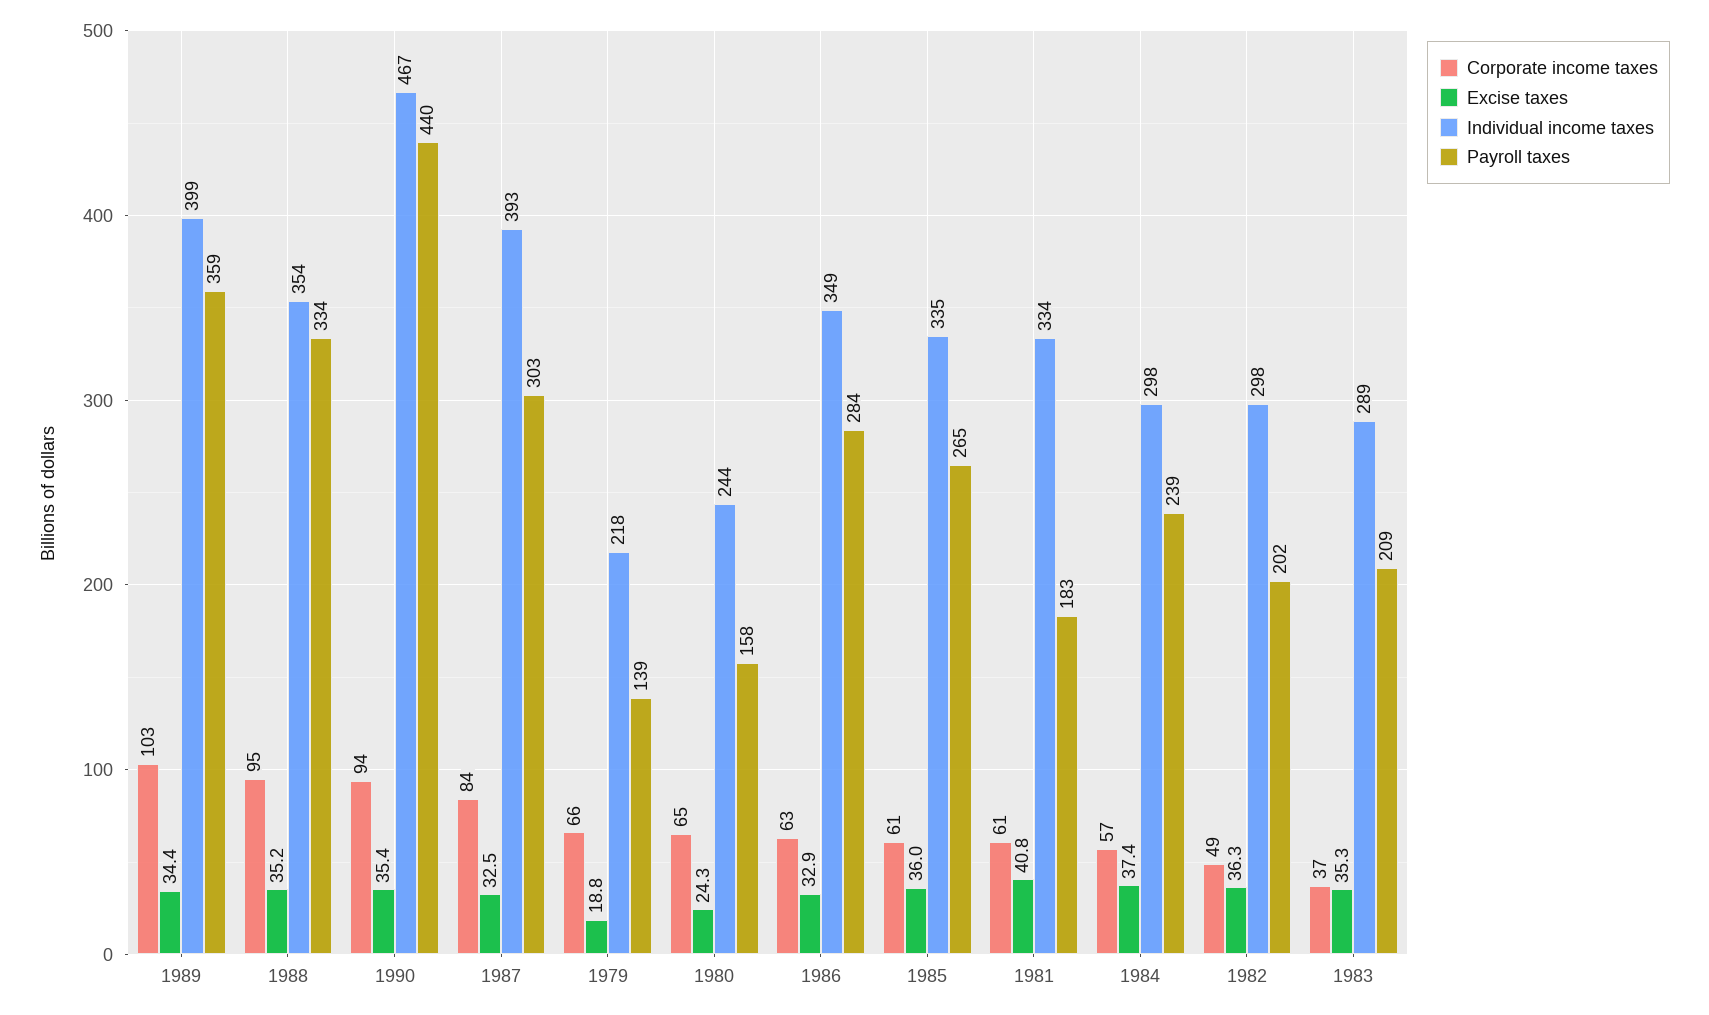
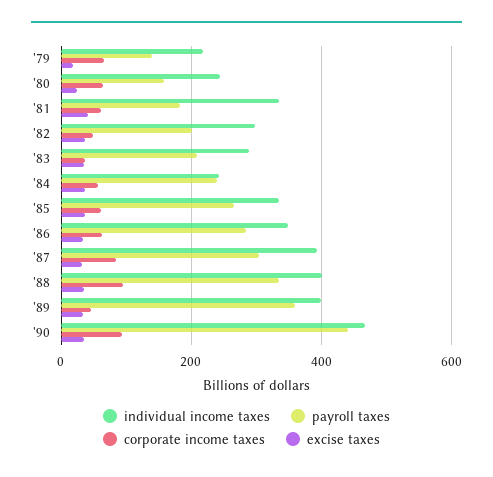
Corporate income taxes, 1989: 103 -> 40
Individual income taxes, 1988: 354 -> 400
Individual income taxes, 1984: 298 -> 240

